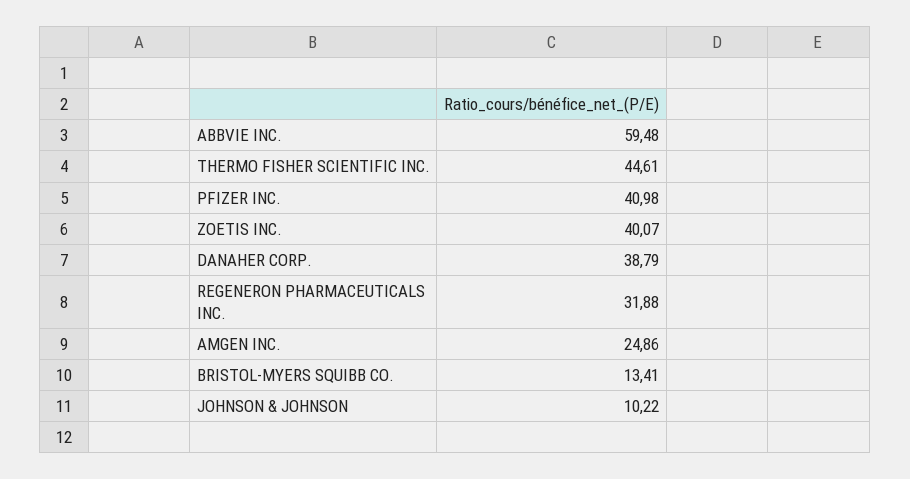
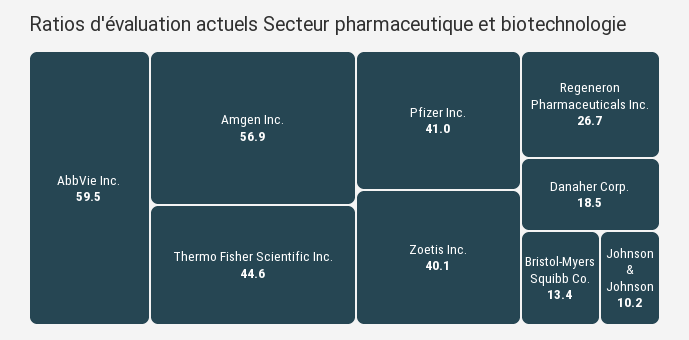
DANAHER CORP.: 38.79 -> 18.5
REGENERON PHARMACEUTICALS INC.: 31.88 -> 26.7
AMGEN INC.: 24.86 -> 56.9

